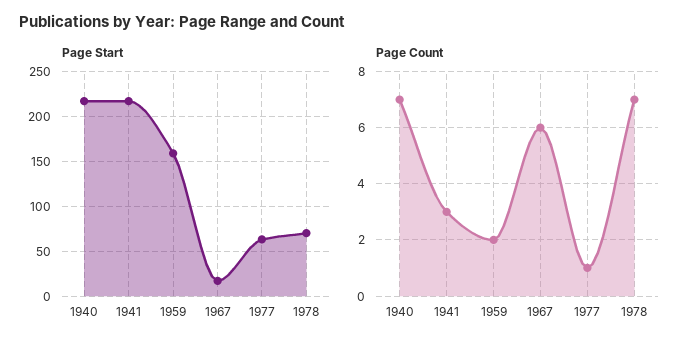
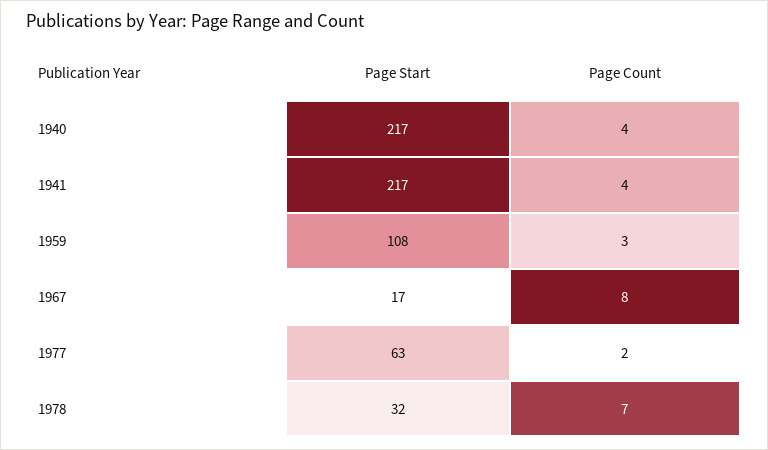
Page Start, 1959: 160 -> 108
Page Start, 1978: 70 -> 32
Page Count, 1940: 7 -> 4
Page Count, 1941: 3 -> 4
Page Count, 1959: 2 -> 3
Page Count, 1967: 6 -> 8
Page Count, 1977: 1 -> 2

